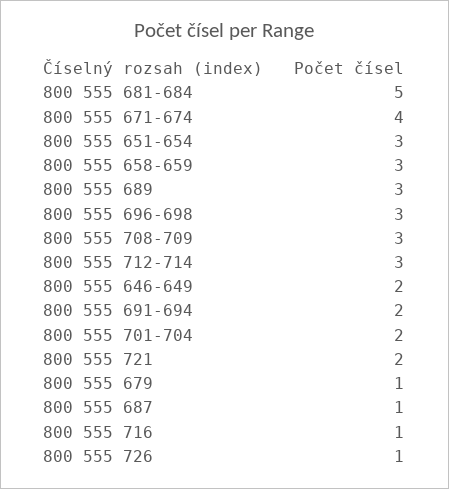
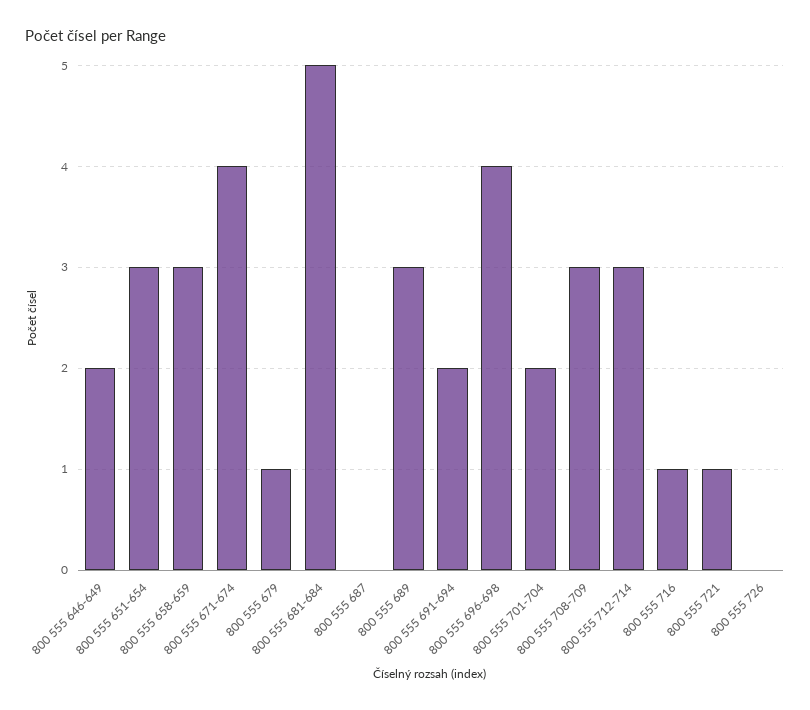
800 555 696-698: 3 -> 4
800 555 721: 2 -> 1
800 555 687: 1 -> 0
800 555 726: 1 -> 0

